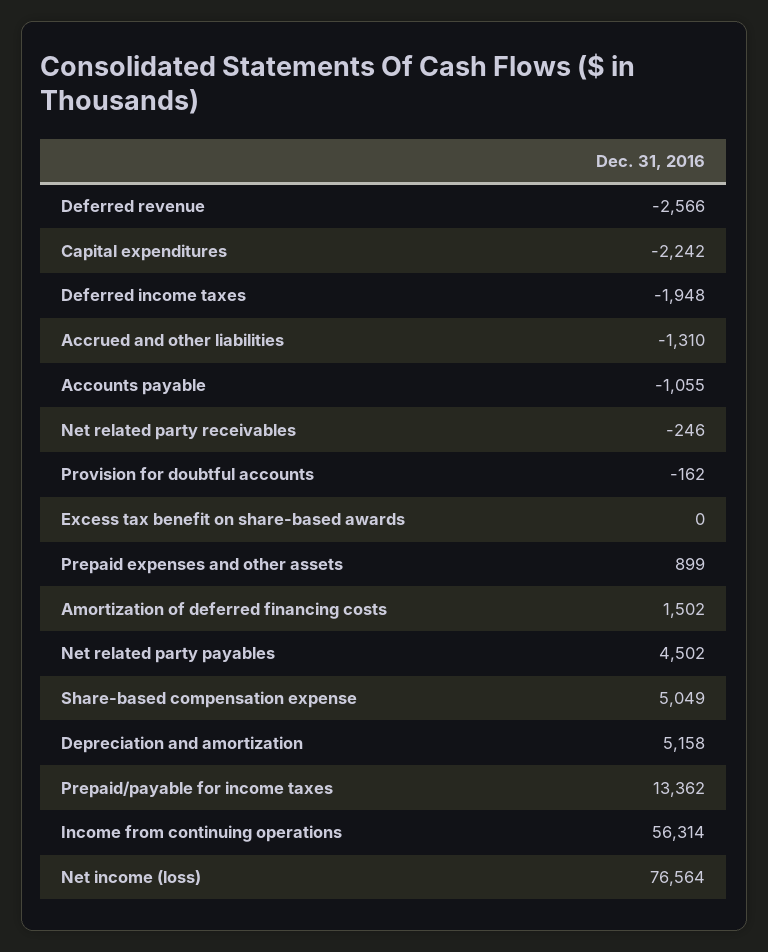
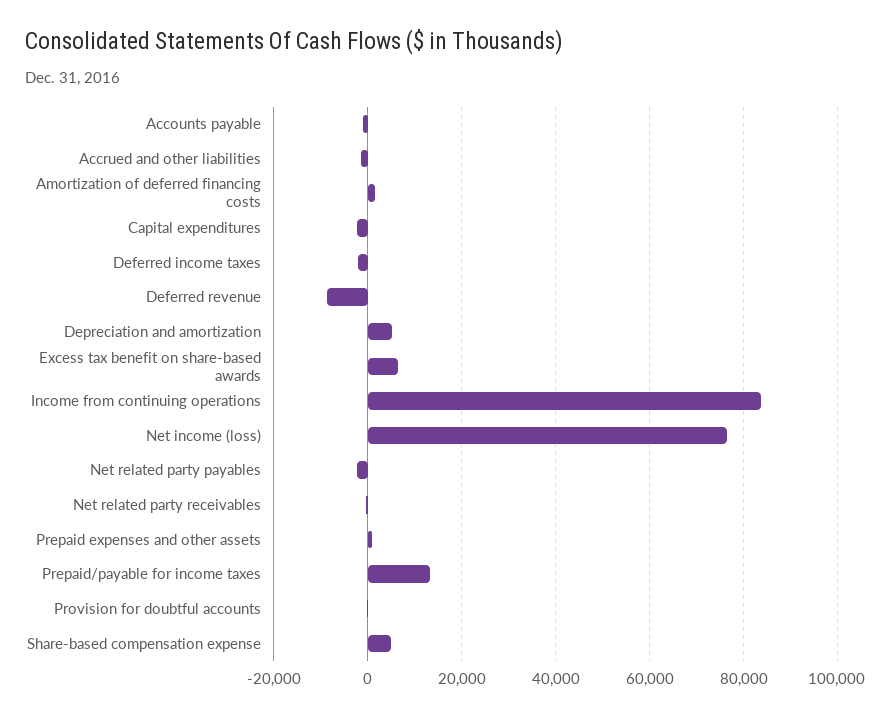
Deferred revenue: -2566 -> -8000
Excess tax benefit on share-based awards: 0 -> 6000
Net related party payables: 4502 -> -2000
Income from continuing operations: 56314 -> 84000

